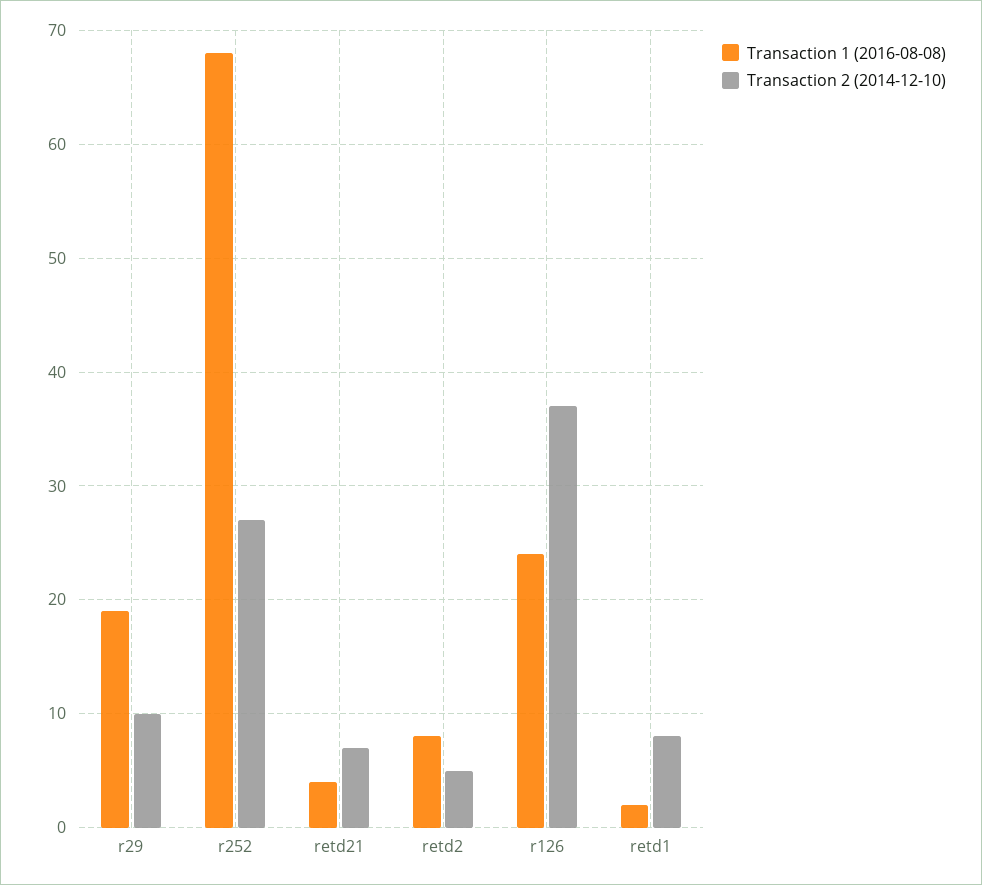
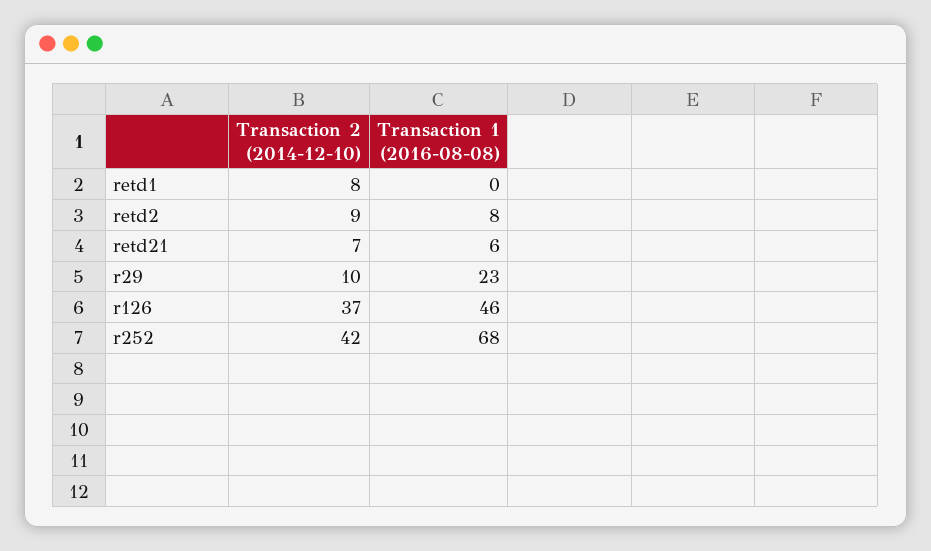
Transaction 1 (2016-08-08), r29: 19 -> 23
Transaction 2 (2014-12-10), r252: 27 -> 42
Transaction 1 (2016-08-08), retd21: 4 -> 6
Transaction 2 (2014-12-10), retd2: 5 -> 9
Transaction 1 (2016-08-08), r126: 24 -> 46
Transaction 1 (2016-08-08), retd1: 2 -> 0

